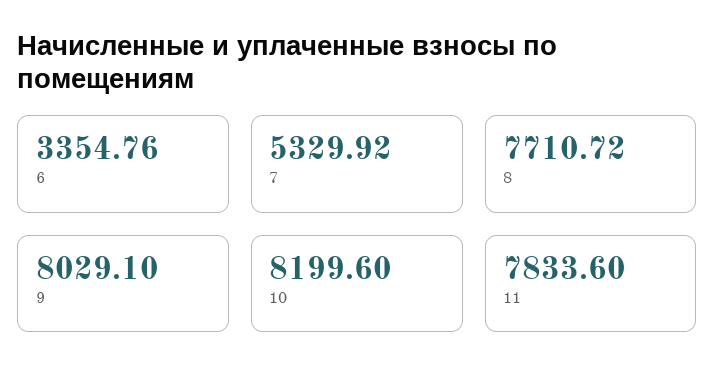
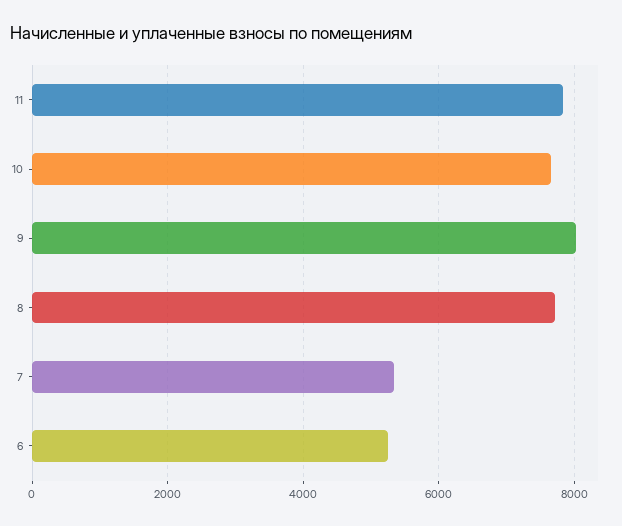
6: 3354.76 -> 5200
10: 8199.6 -> 7600

